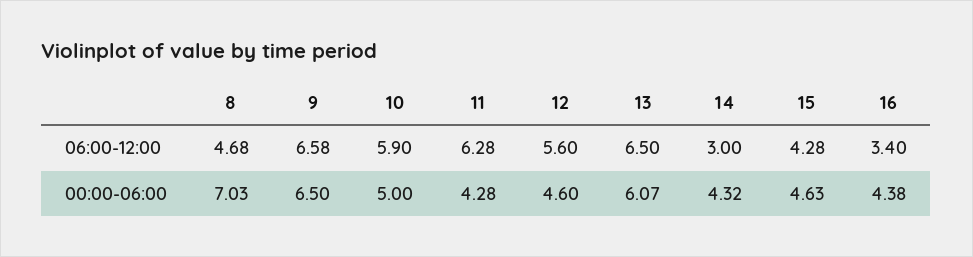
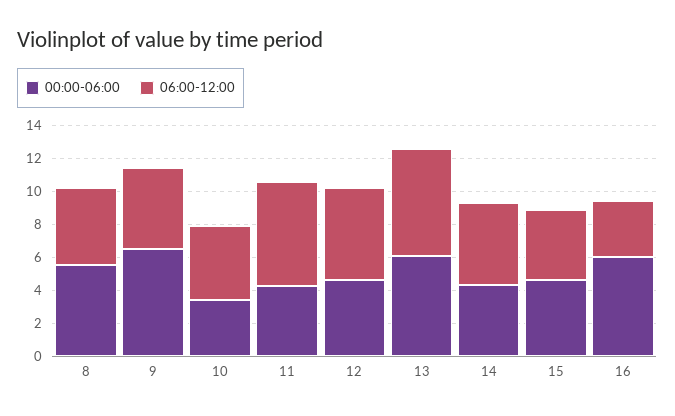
06:00-12:00, 9: 6.58 -> 5
06:00-12:00, 10: 5.9 -> 4.5
06:00-12:00, 14: 3 -> 5
00:00-06:00, 8: 7.03 -> 5.5
00:00-06:00, 10: 5 -> 3.5
00:00-06:00, 16: 4.38 -> 6

